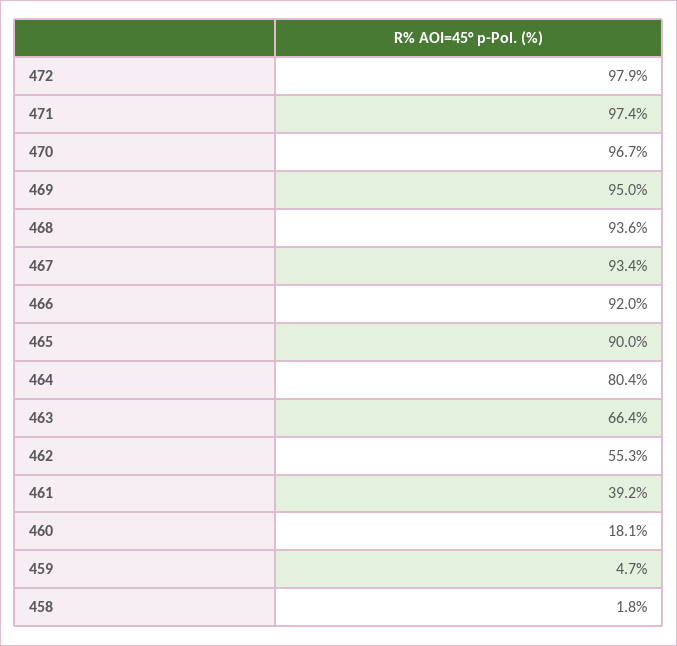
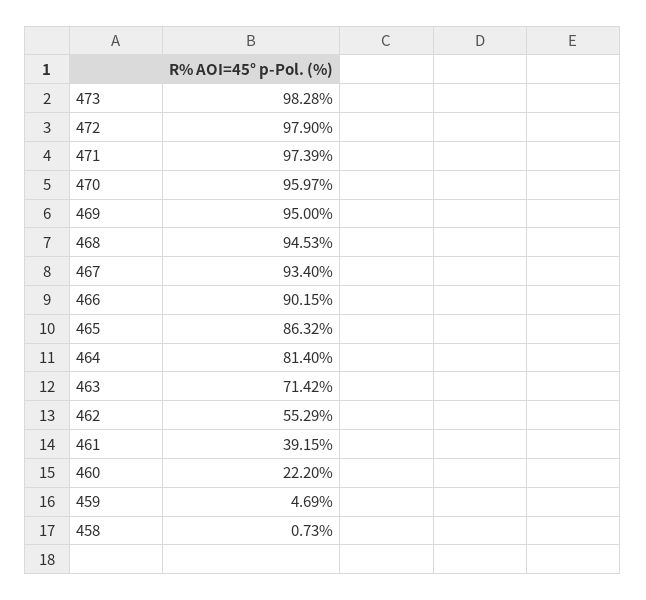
470: 96.7 -> 95.97
468: 93.6 -> 94.53
466: 92 -> 90.15
465: 90 -> 86.32
464: 80.4 -> 81.4
463: 66.4 -> 71.42
460: 18.1 -> 22.2
458: 1.8 -> 0.73
473: none -> 98.28

